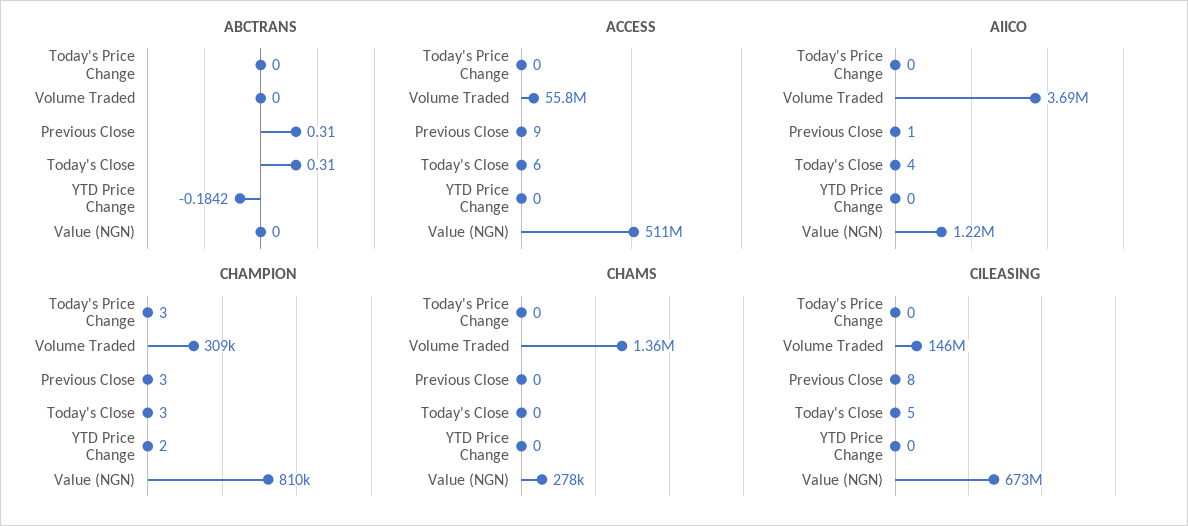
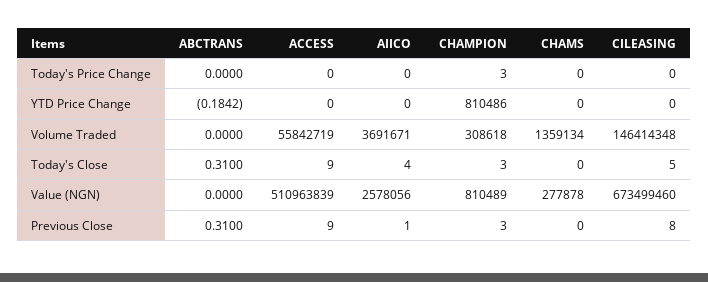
ACCESS, Today's Close: 6 -> 9
AIICO, Value (NGN): 1220000 -> 2578056
CHAMPION, YTD Price Change: 2 -> 810486

